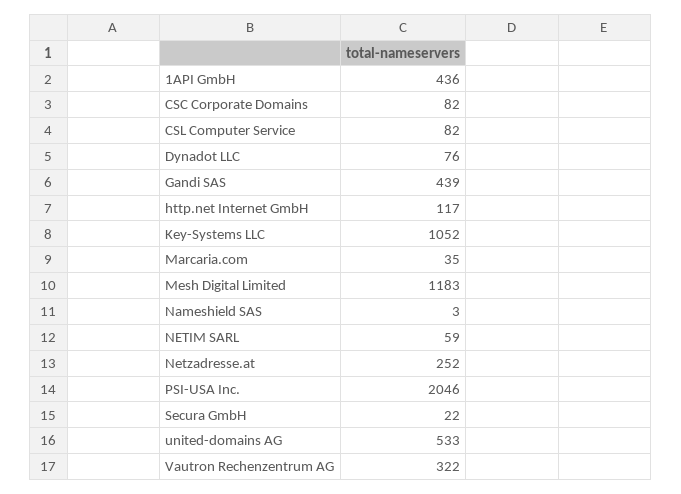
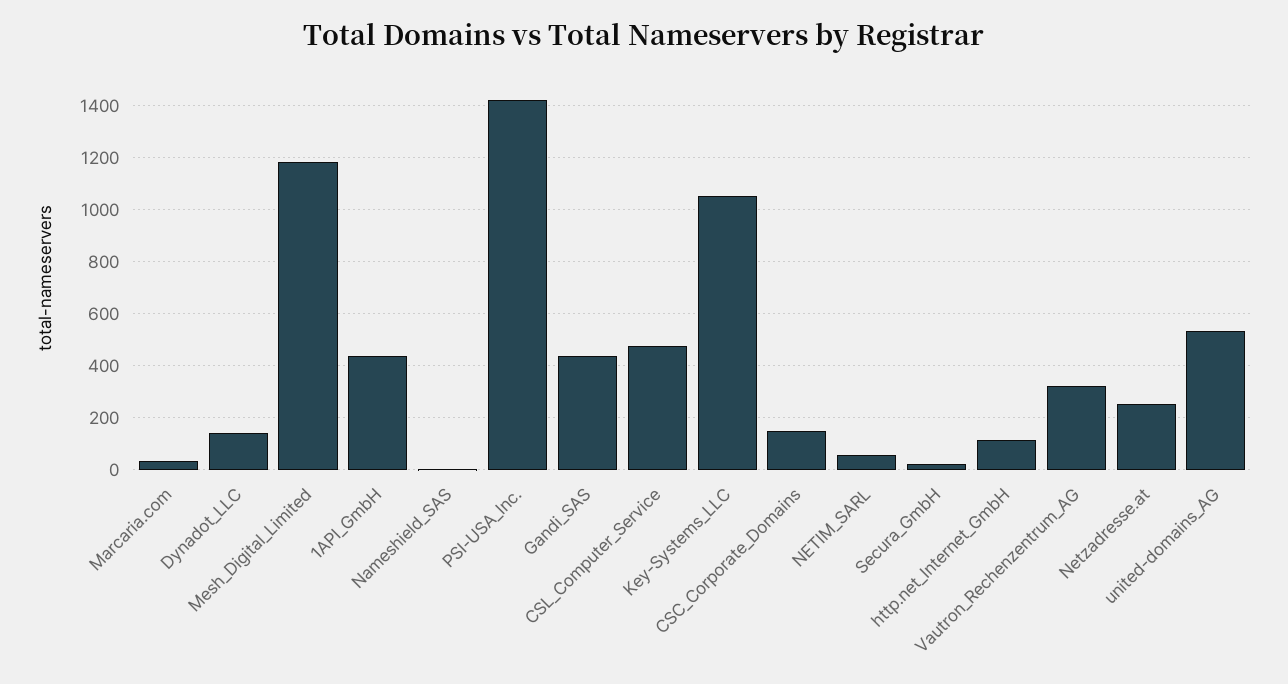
CSC Corporate Domains: 82 -> 150
CSL Computer Service: 82 -> 475
Dynadot LLC: 76 -> 150
PSI-USA Inc.: 2046 -> 1425

